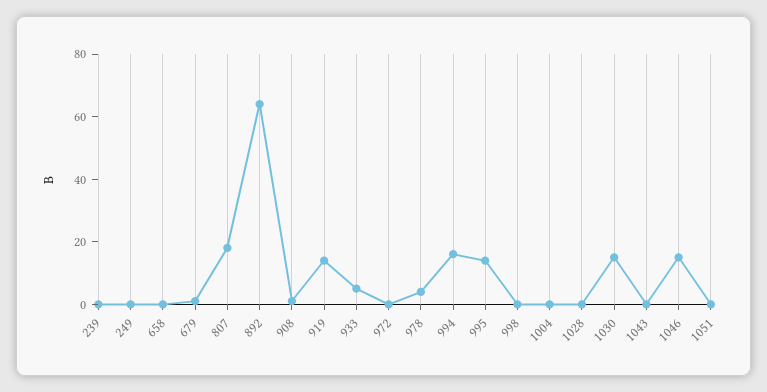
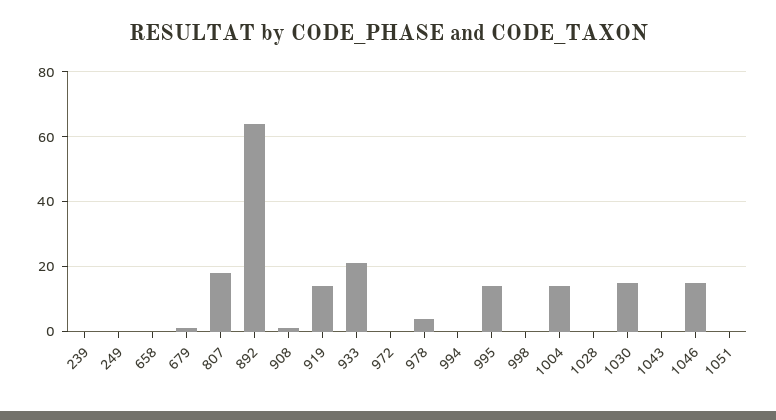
933: 5 -> 20
994: 15 -> 0
1004: 0 -> 15

